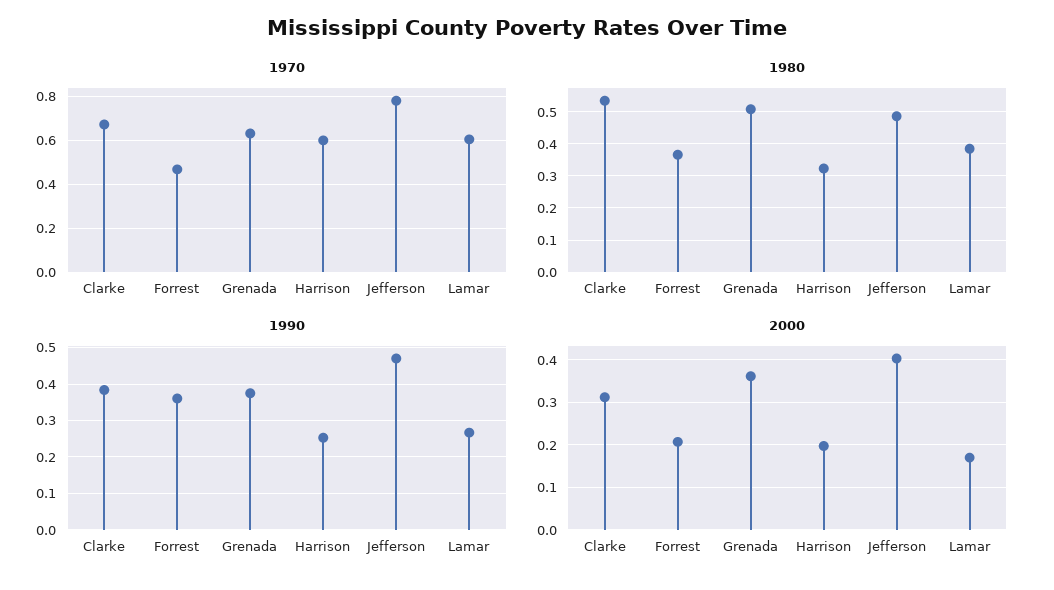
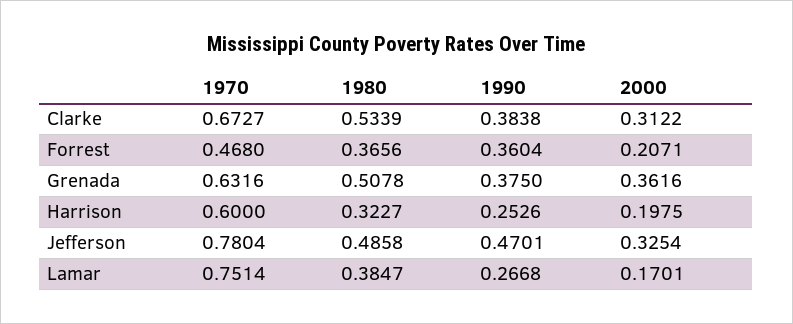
1970, Lamar: 0.6 -> 0.7514
2000, Jefferson: 0.4 -> 0.3254

